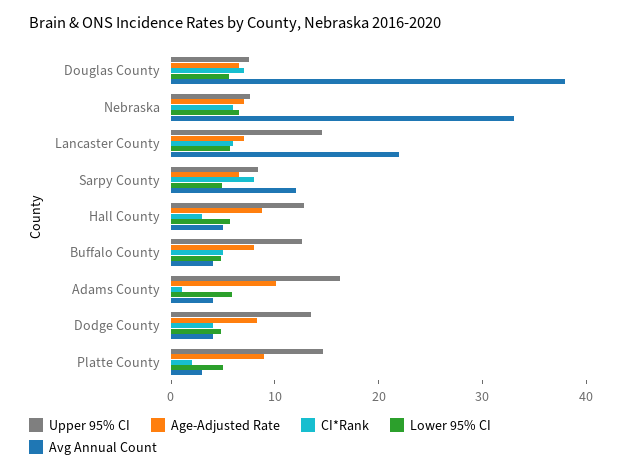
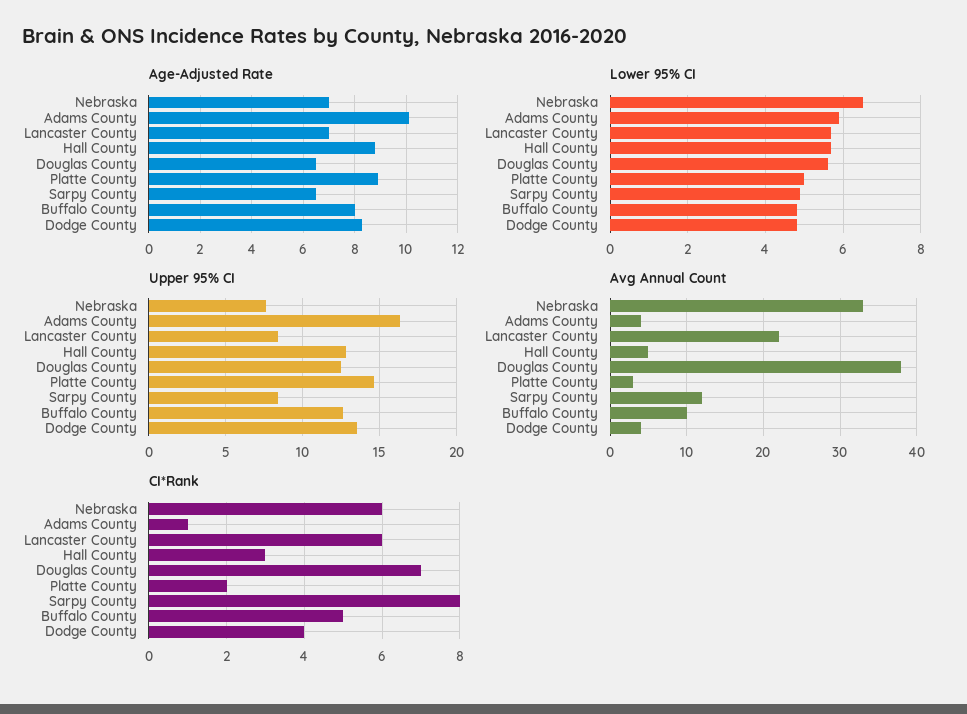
Upper 95% CI, Douglas County: 8 -> 12.5
Upper 95% CI, Lancaster County: 14 -> 8.5
Avg Annual Count, Buffalo County: 4 -> 10

